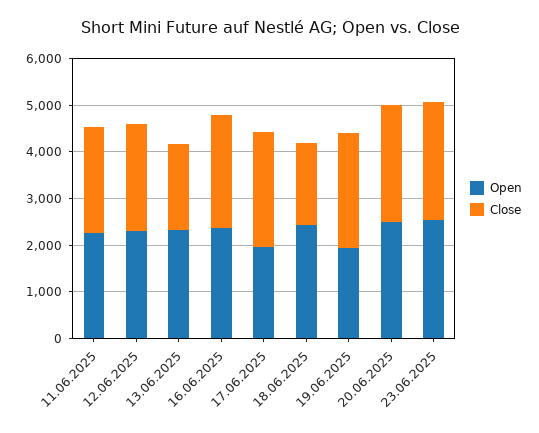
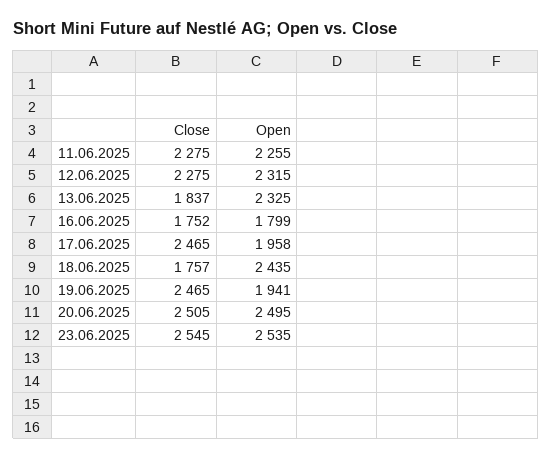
Open, 16.06.2025: 2400 -> 1799
Close, 16.06.2025: 2400 -> 1752

